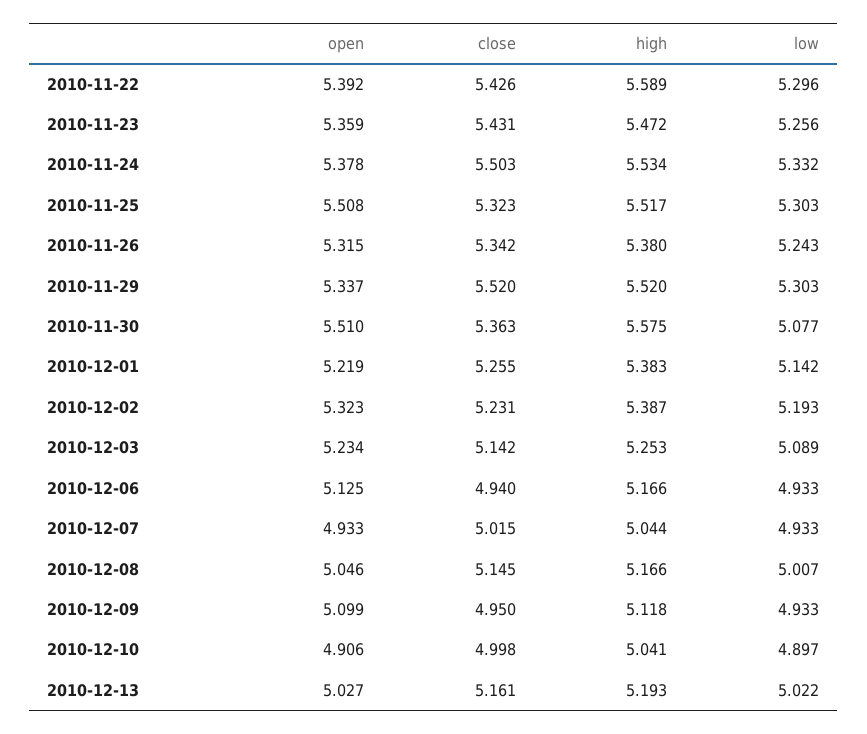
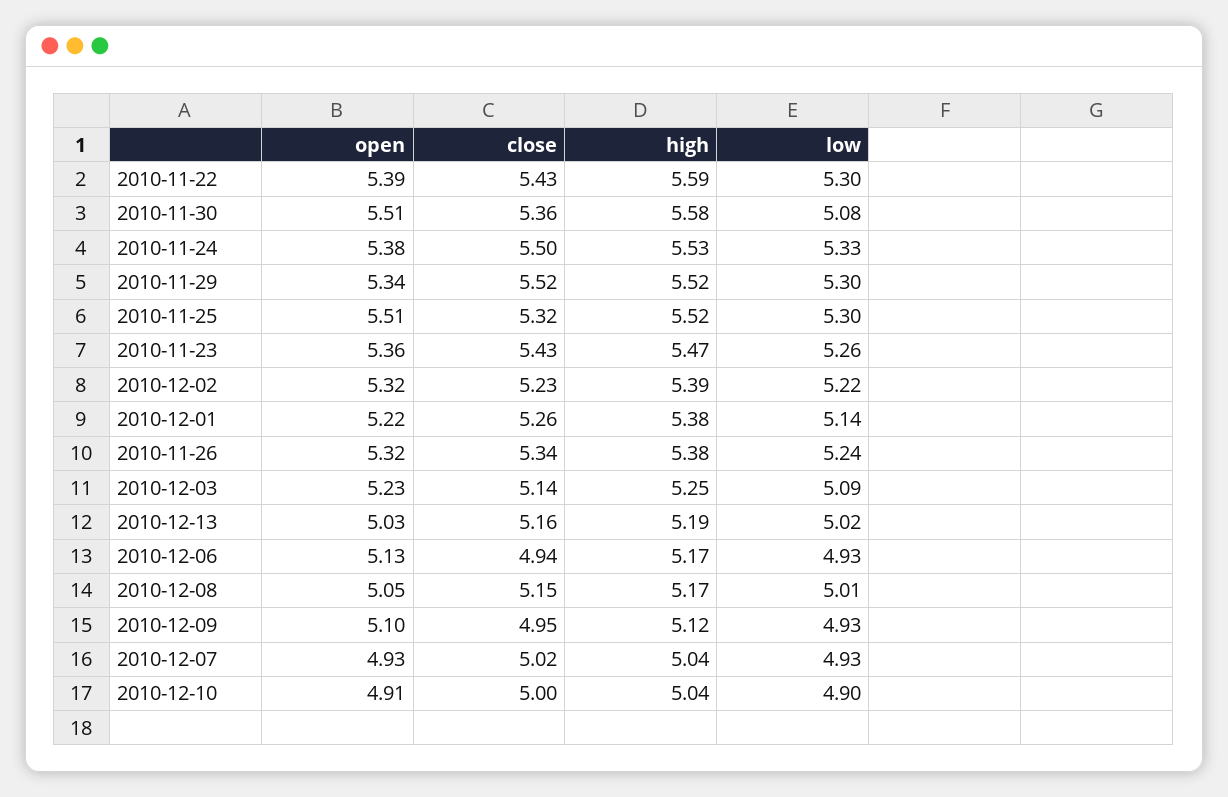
low, 2010-12-02: 5.193 -> 5.22

